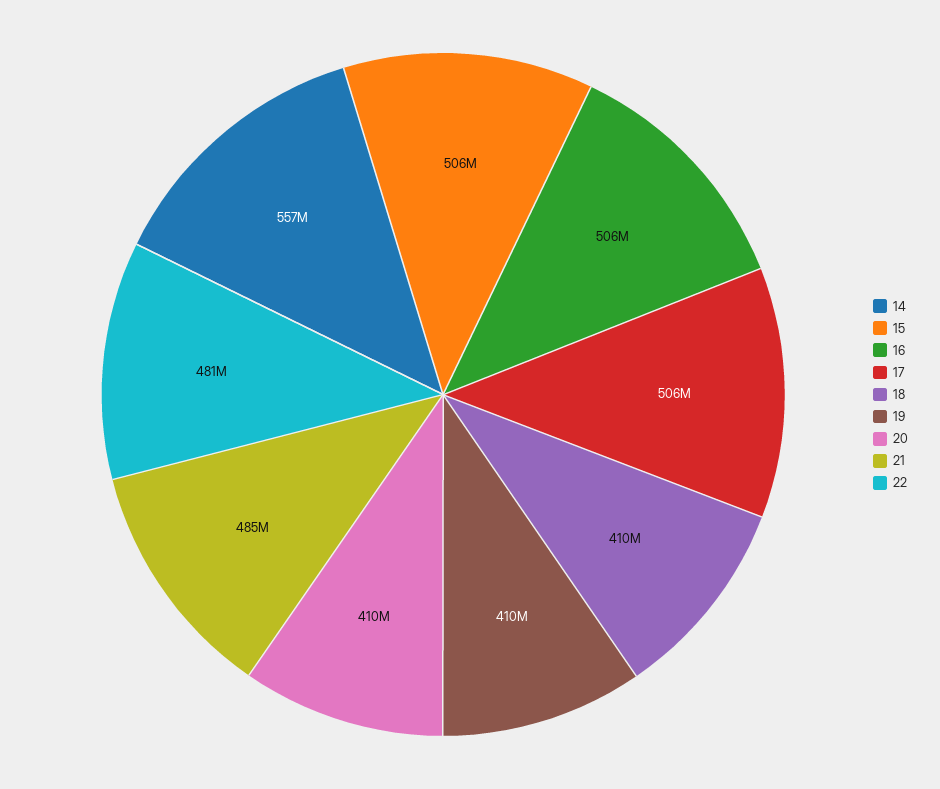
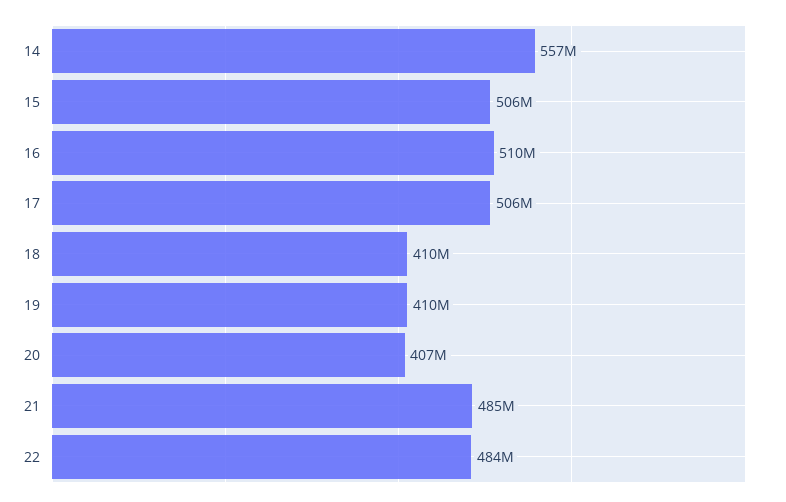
16: 506000000 -> 510000000
20: 410000000 -> 407000000
22: 481000000 -> 484000000

